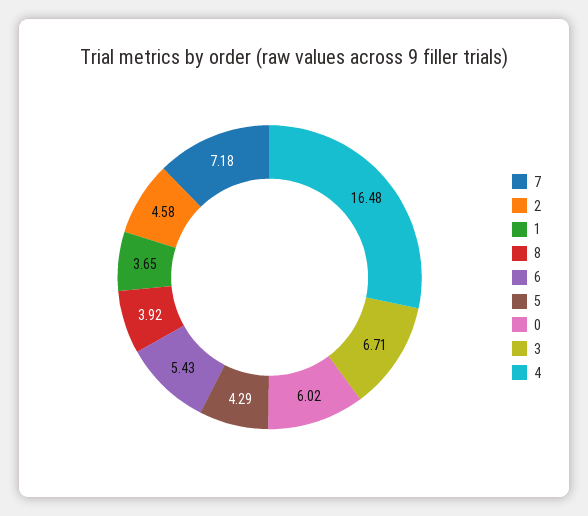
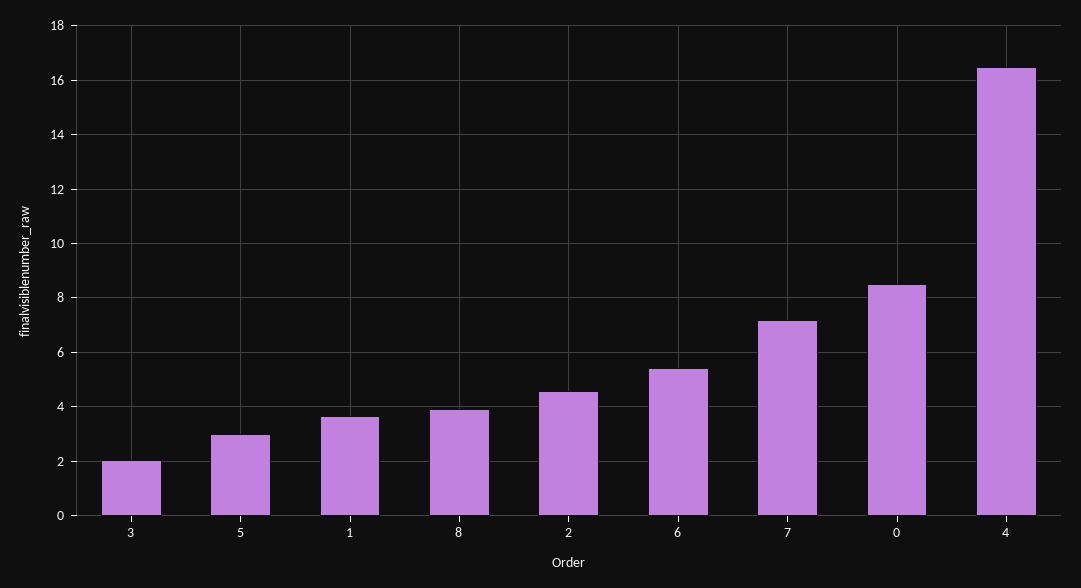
5: 4.29 -> 3
0: 6.02 -> 8.5
3: 6.71 -> 2

